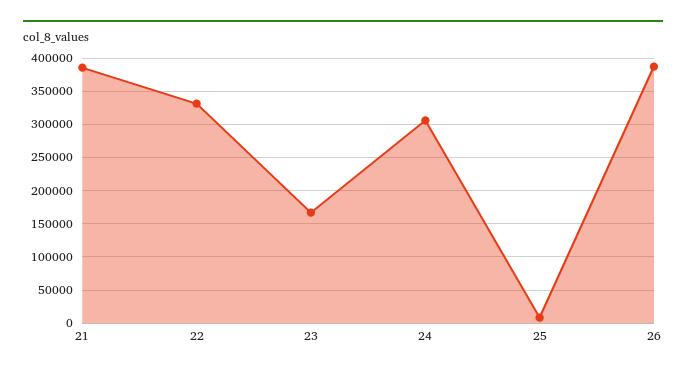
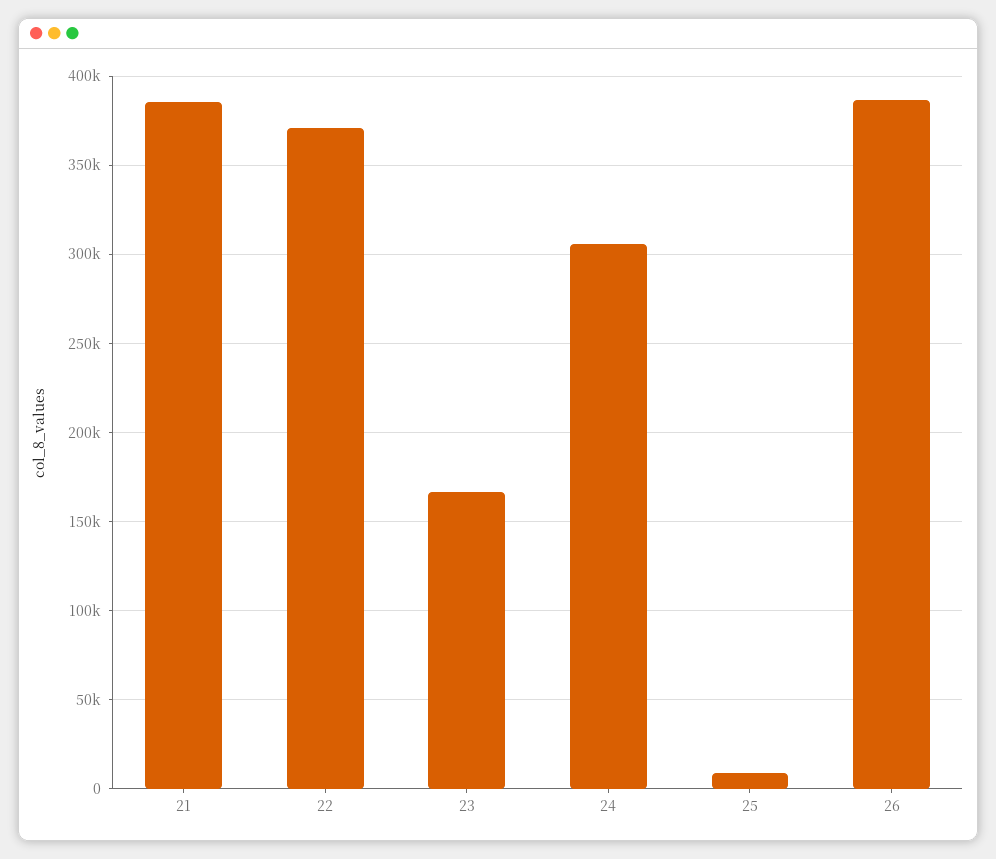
22: 330000 -> 370000

